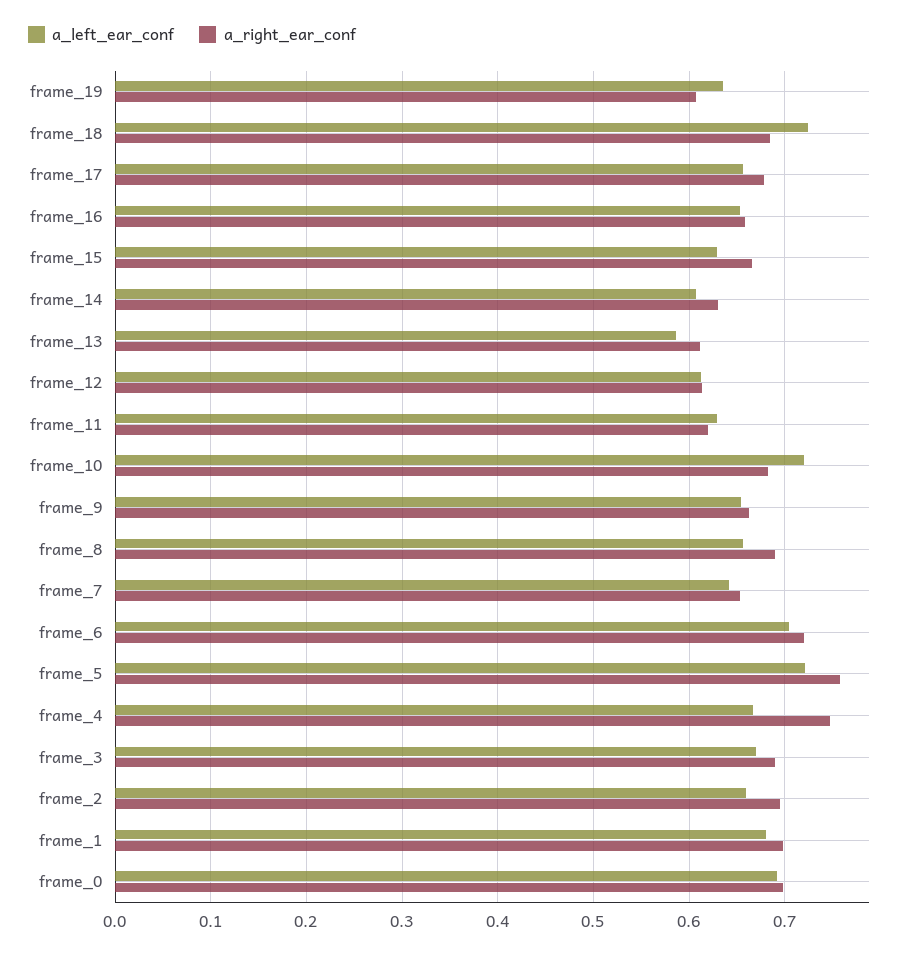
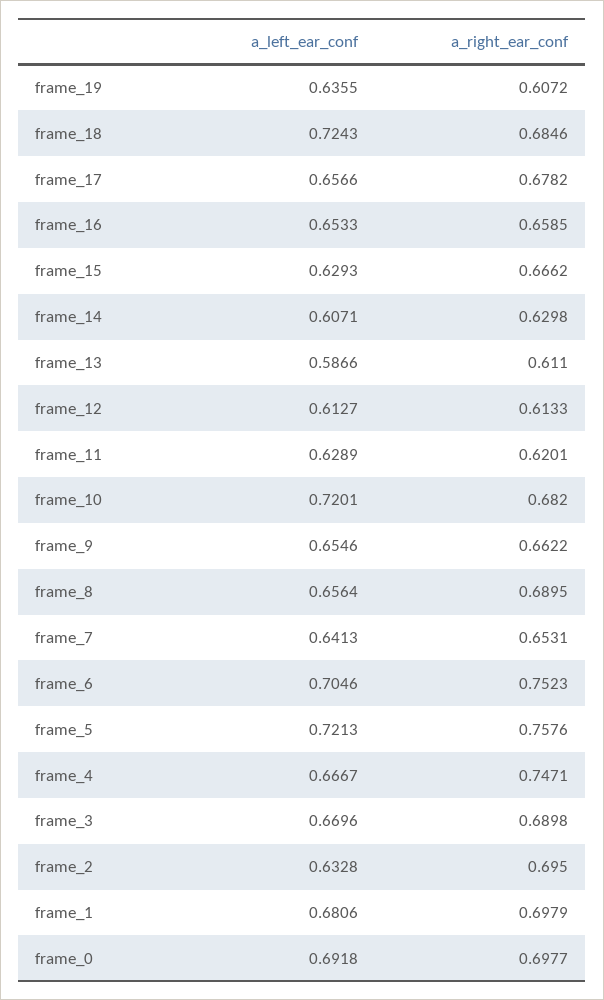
a_right_ear_conf, frame_6: 0.72 -> 0.7523
a_left_ear_conf, frame_2: 0.66 -> 0.6328

